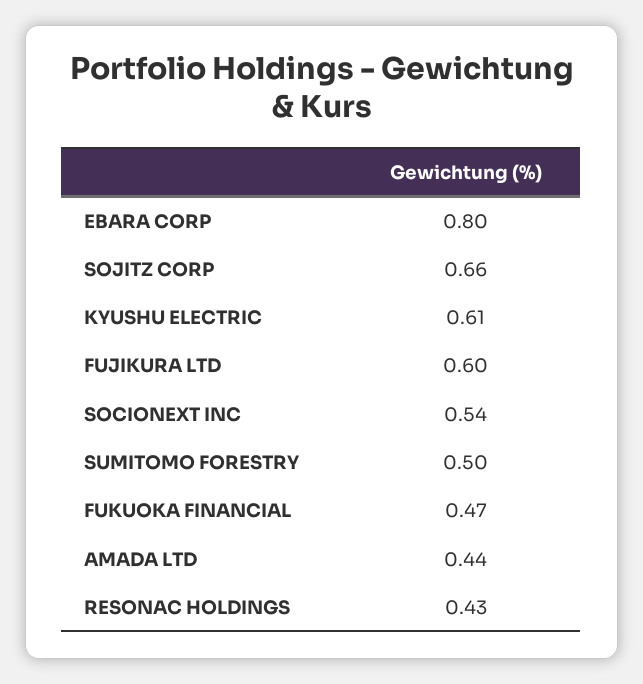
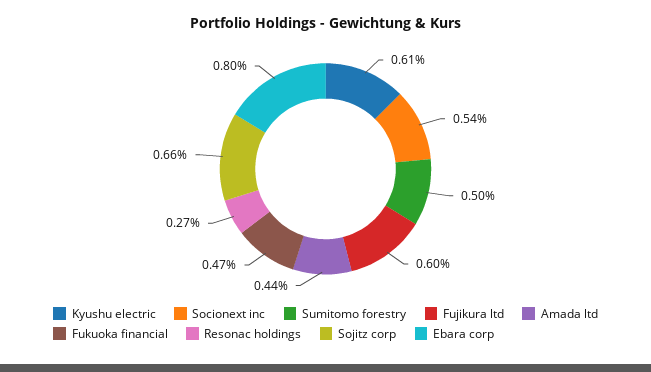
RESONAC HOLDINGS: 0.43 -> 0.27

